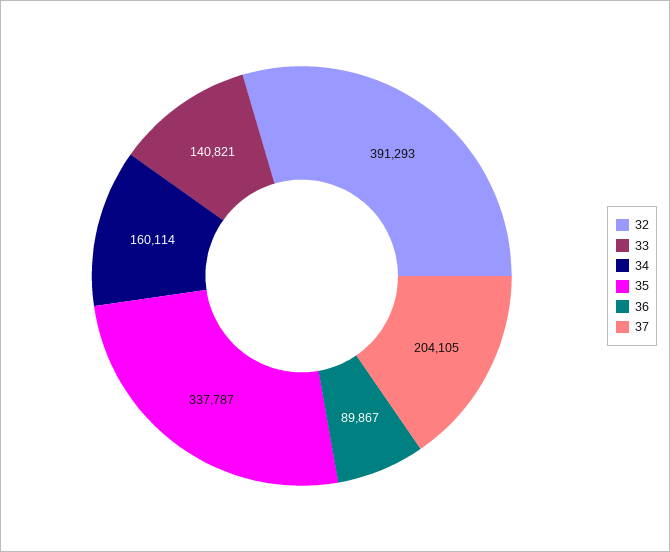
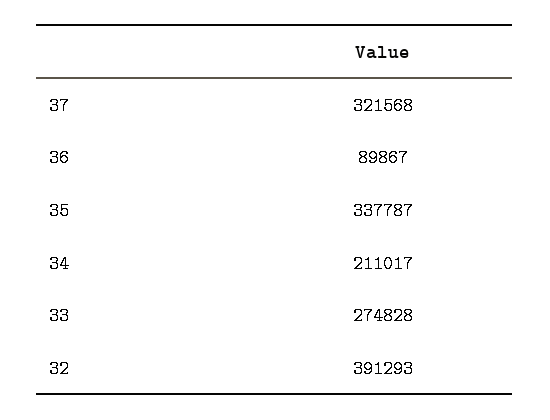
33: 140821 -> 274828
34: 160114 -> 211017
37: 204105 -> 321568

